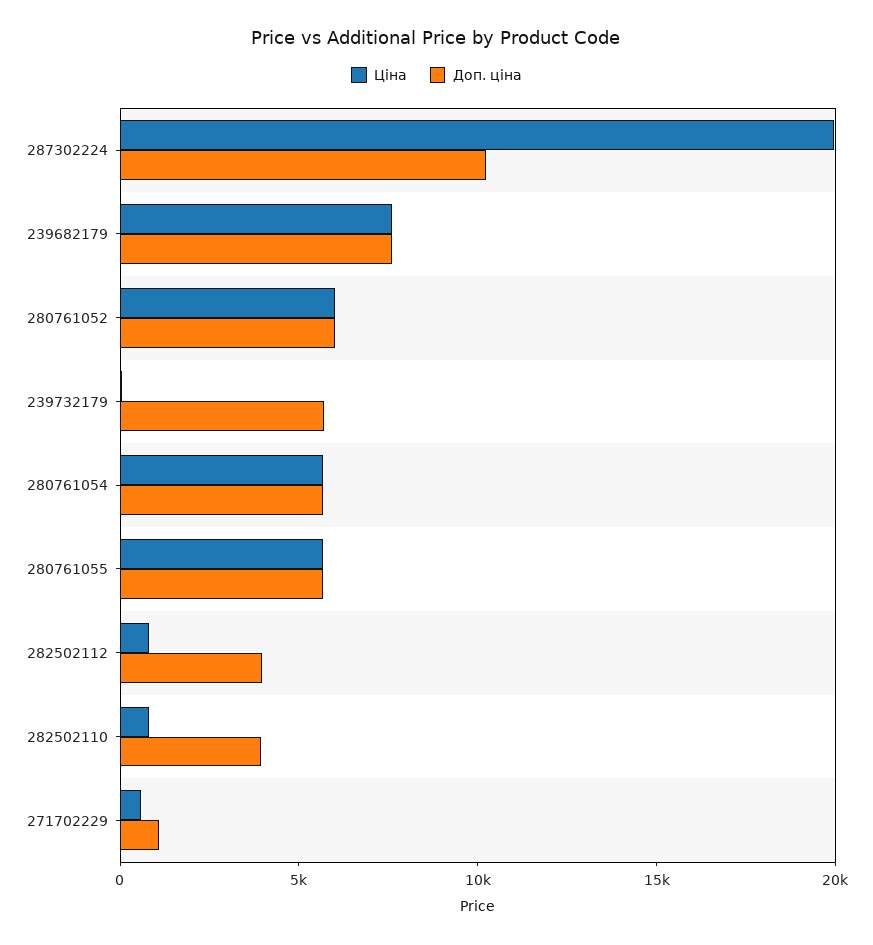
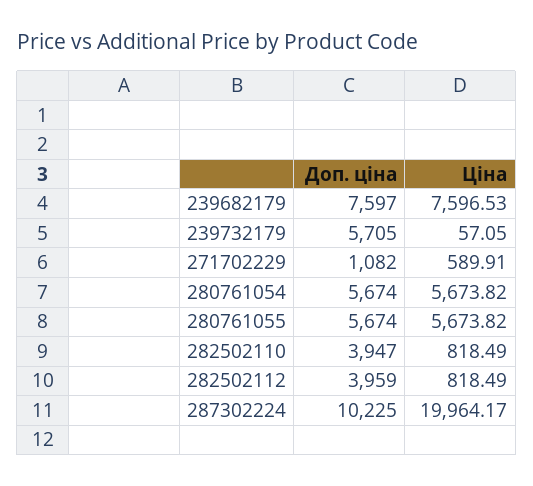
Ціна, 280761052: 6000 -> none
Доп. ціна, 280761052: 6000 -> none

